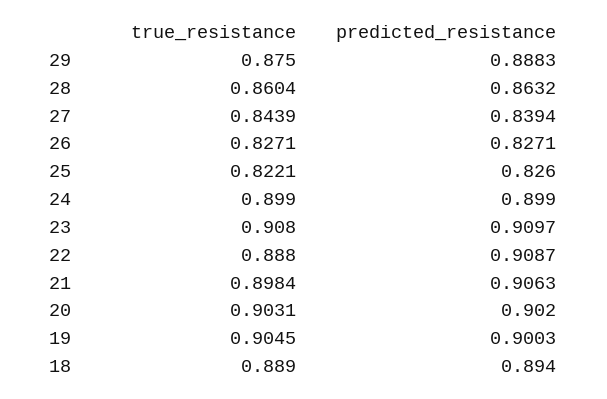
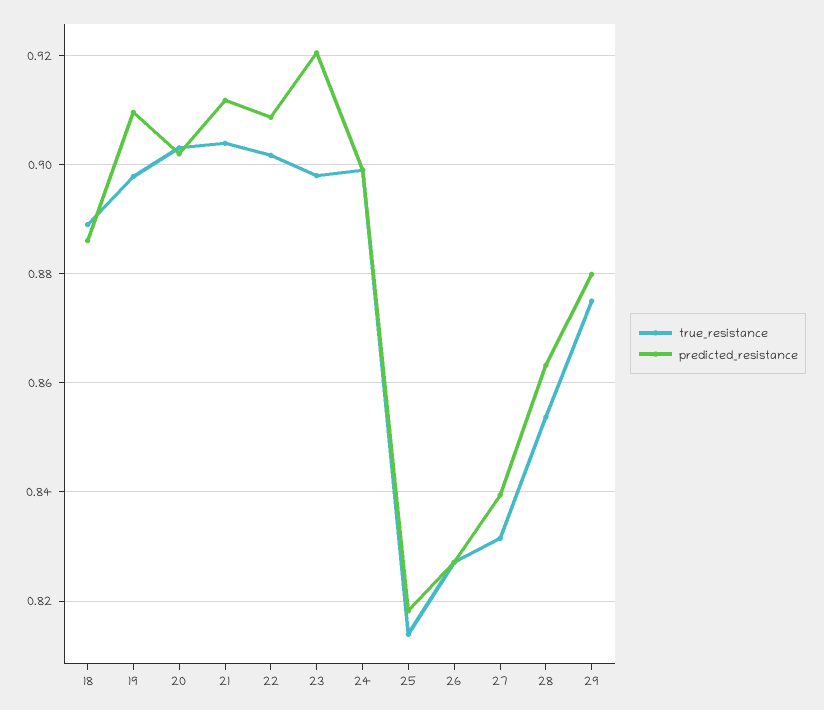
predicted_resistance, 29: 0.8883 -> 0.88
true_resistance, 28: 0.8604 -> 0.854
true_resistance, 27: 0.8439 -> 0.832
true_resistance, 25: 0.8221 -> 0.814
predicted_resistance, 25: 0.826 -> 0.818
true_resistance, 23: 0.908 -> 0.898
predicted_resistance, 23: 0.9097 -> 0.92
true_resistance, 22: 0.888 -> 0.902
true_resistance, 21: 0.8984 -> 0.904
predicted_resistance, 21: 0.9063 -> 0.912
true_resistance, 19: 0.9045 -> 0.898
predicted_resistance, 19: 0.9003 -> 0.91
predicted_resistance, 18: 0.894 -> 0.886

